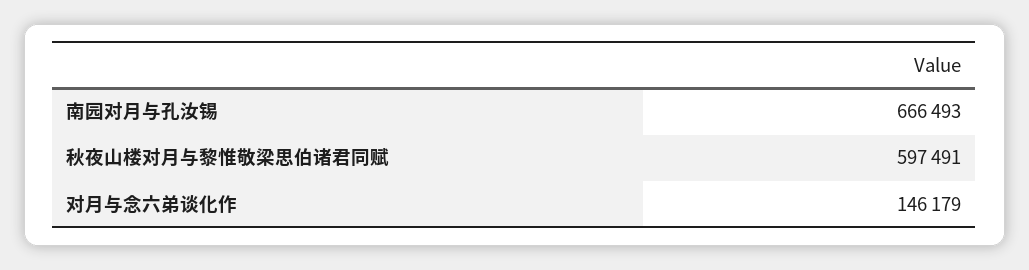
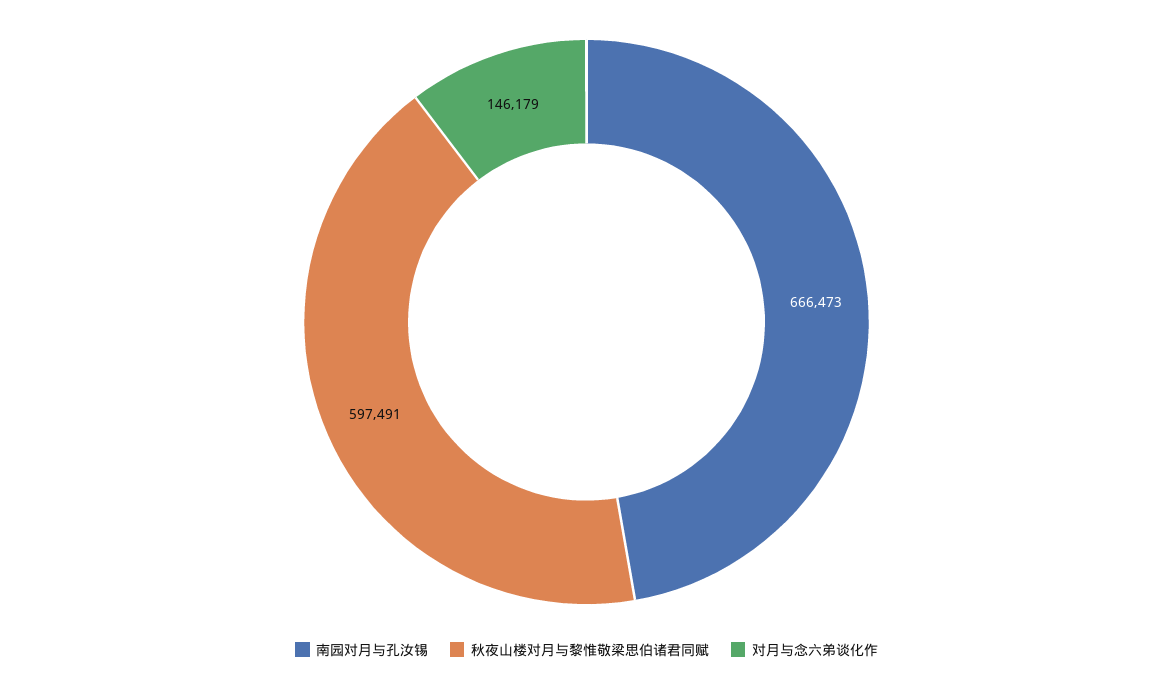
南园对月与孔汝锡: 666493 -> 666473

